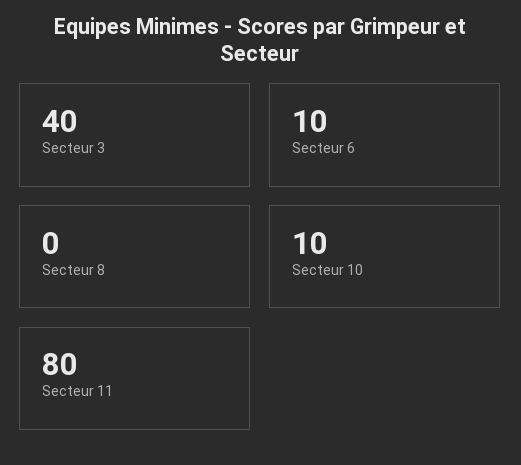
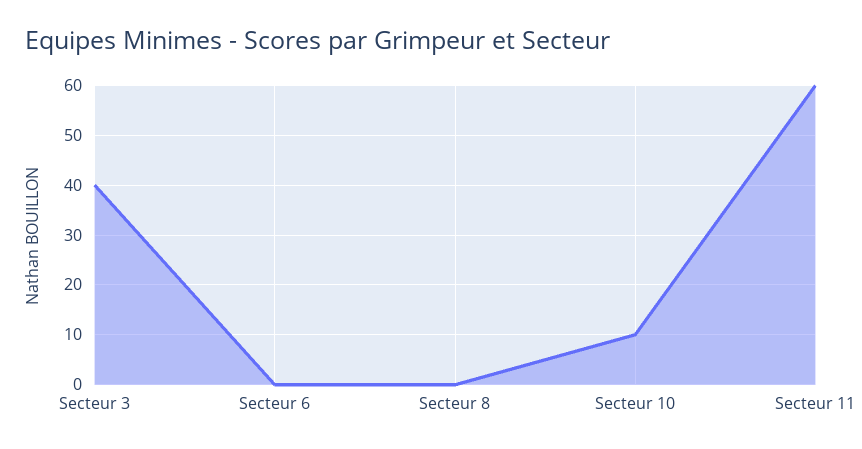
Secteur 6: 10 -> 0
Secteur 11: 80 -> 60

